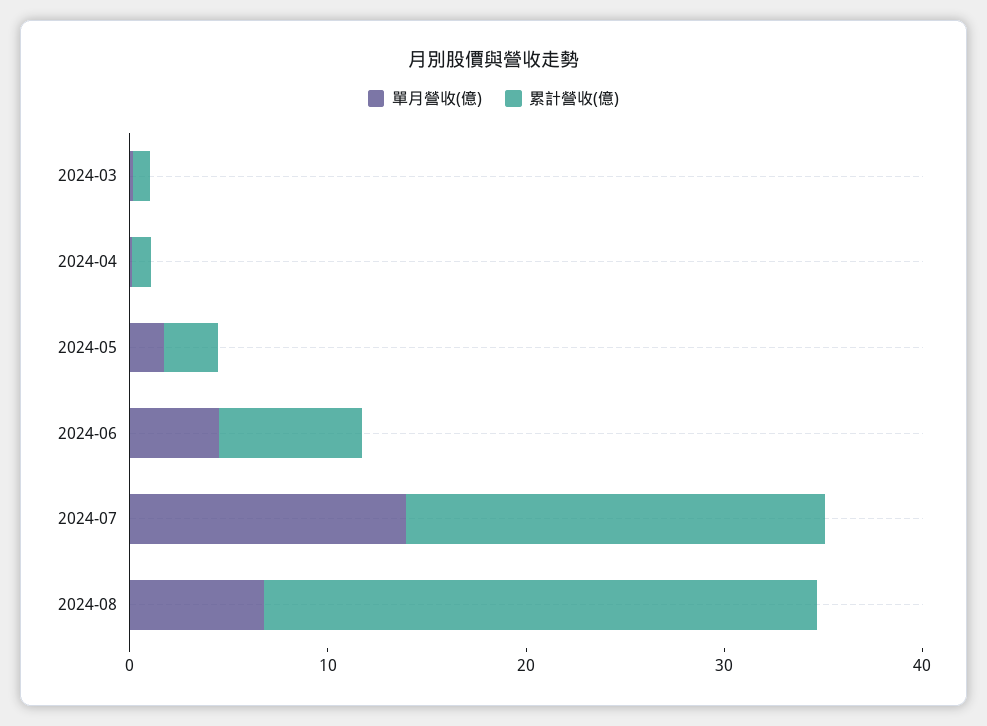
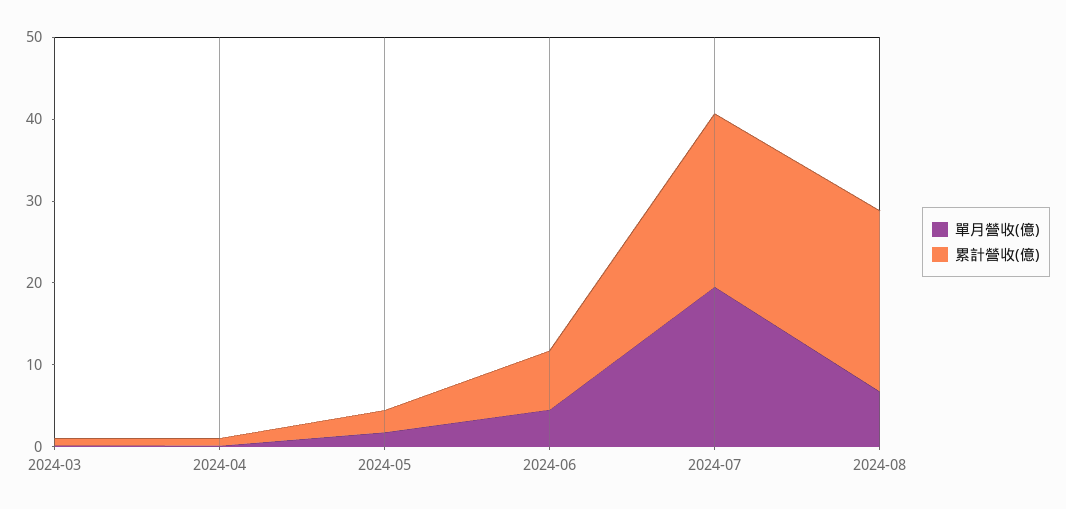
單月營收(億), 2024-07: 14 -> 20
累計營收(億), 2024-08: 28 -> 22

